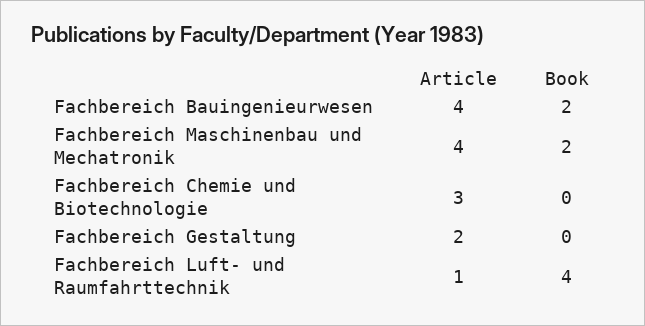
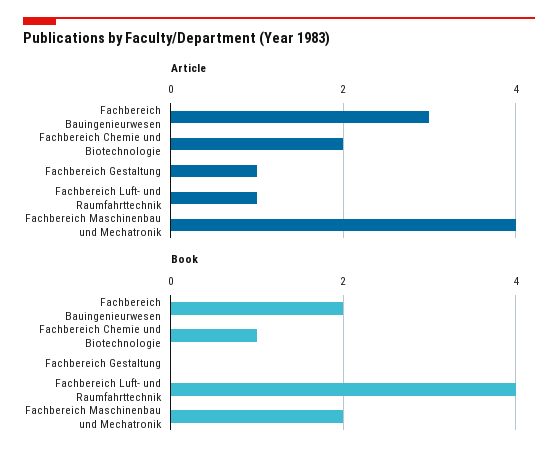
Article, Fachbereich Bauingenieurwesen: 4 -> 3
Article, Fachbereich Chemie und Biotechnologie: 3 -> 2
Book, Fachbereich Chemie und Biotechnologie: 0 -> 1
Article, Fachbereich Gestaltung: 2 -> 1

